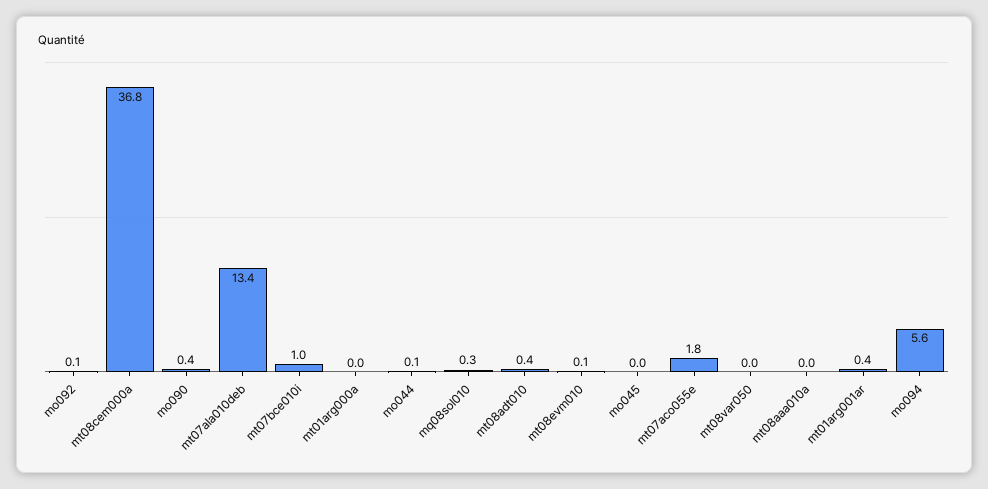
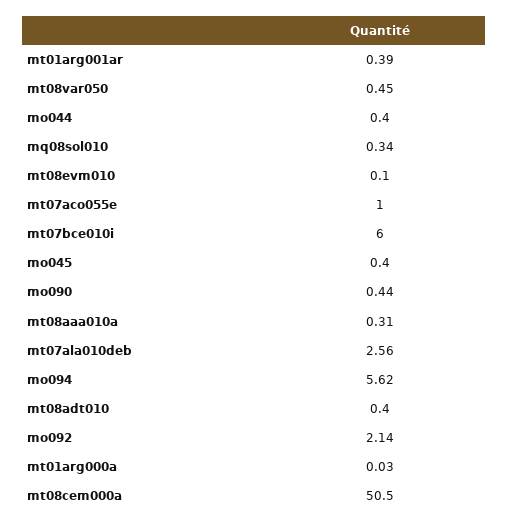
mo092: 0.1 -> 2.14
mt08cem000a: 36.8 -> 50.5
mt07ala010deb: 13.4 -> 2.56
mt07bce010i: 1 -> 6
mo044: 0.1 -> 0.4
mo045: 0 -> 0.4
mt07aco055e: 1.8 -> 1
mt08var050: 0 -> 0.45
mt08aaa010a: 0 -> 0.31

